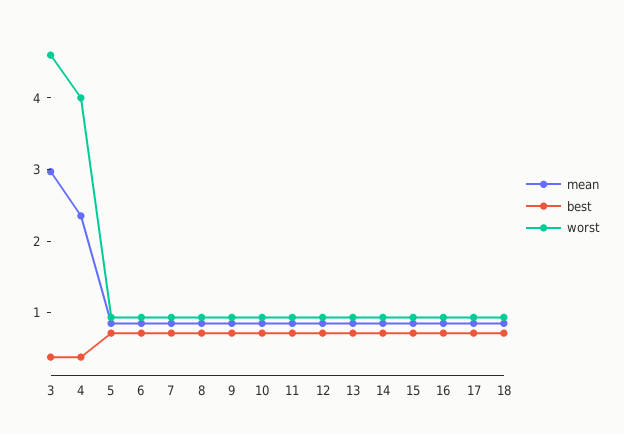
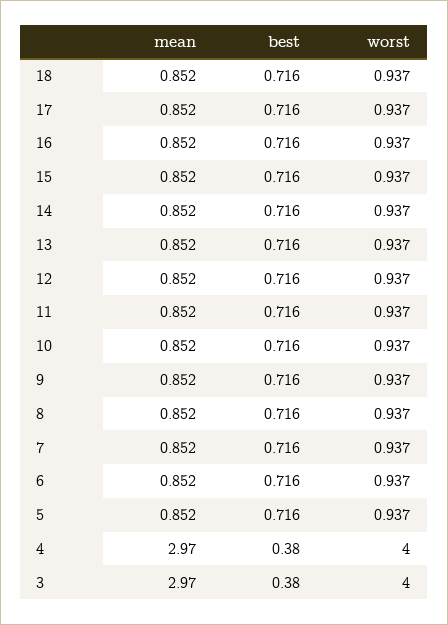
worst, 3: 4.6 -> 4
mean, 4: 2.4 -> 2.97

